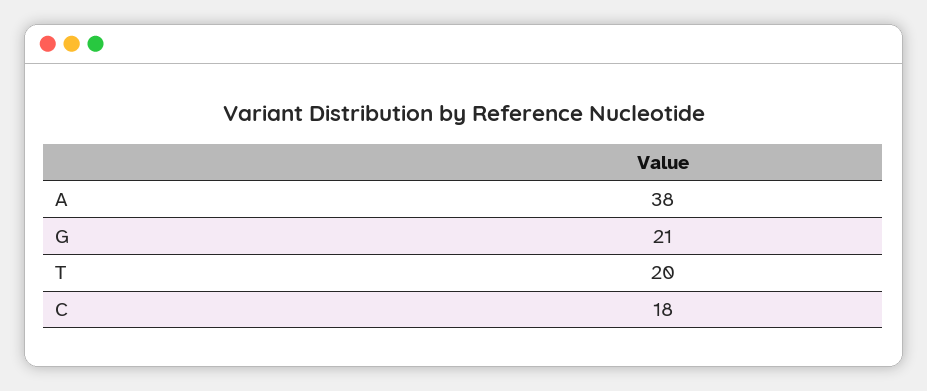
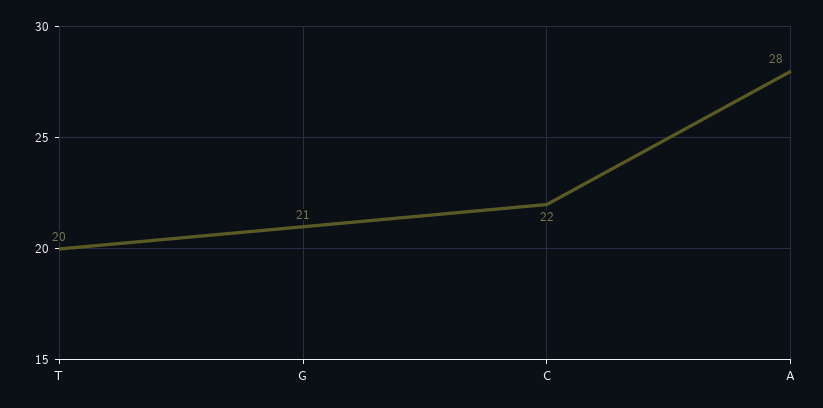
A: 38 -> 28
C: 18 -> 22

